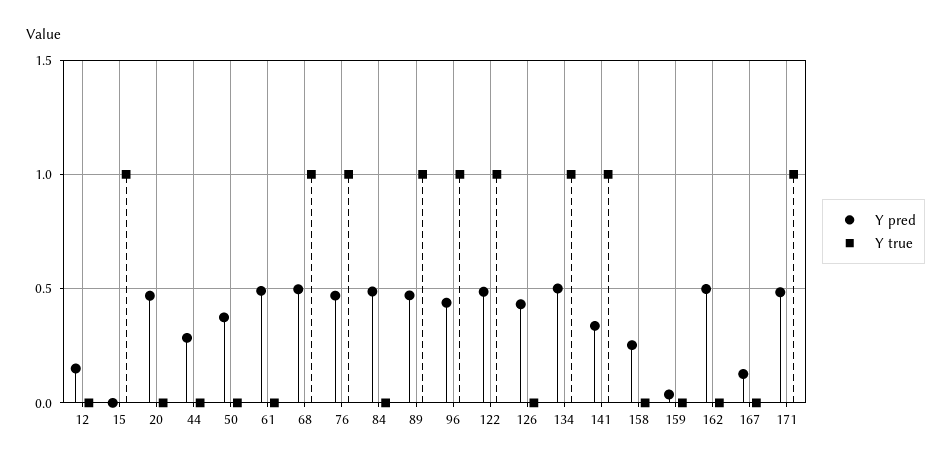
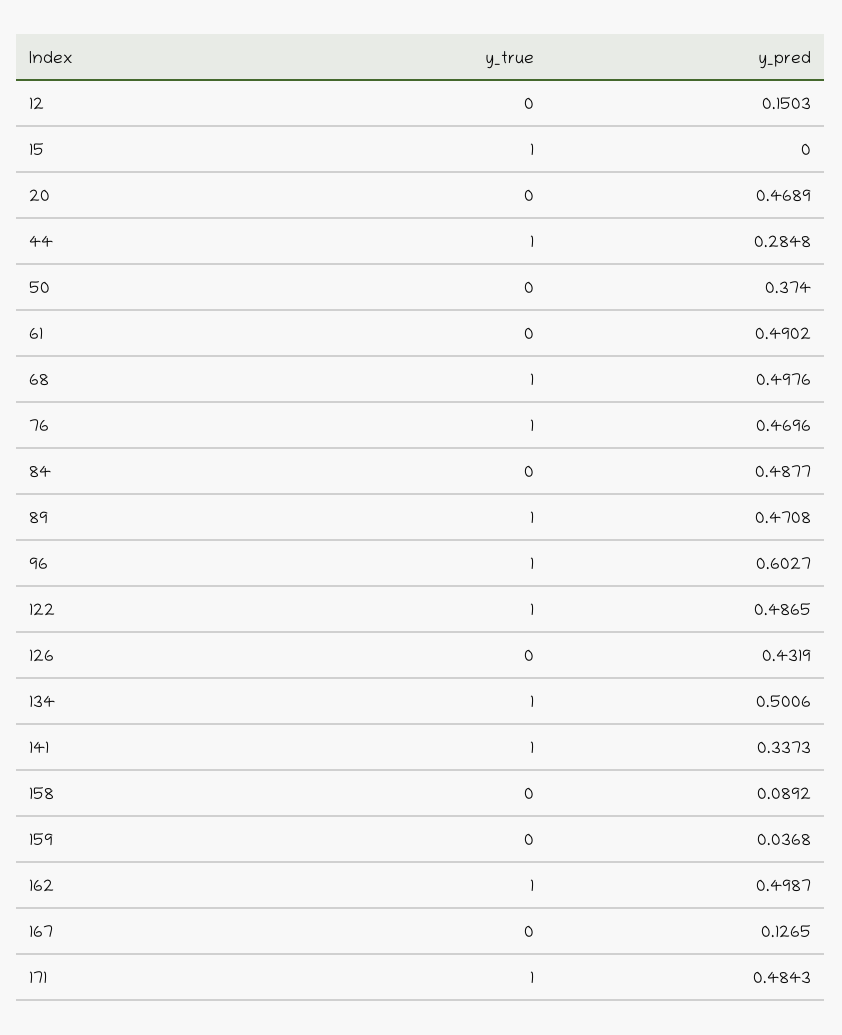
Y true, 44: 0 -> 1
Y pred, 96: 0.45 -> 0.6027
Y pred, 158: 0.25 -> 0.0892
Y true, 162: 0 -> 1

